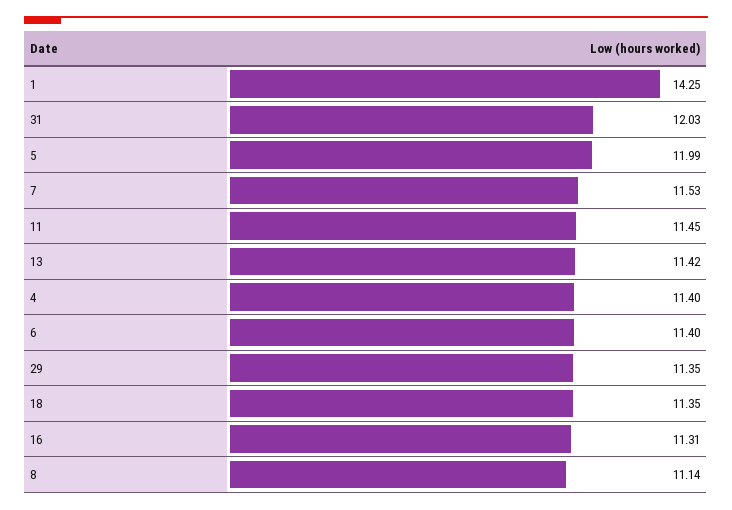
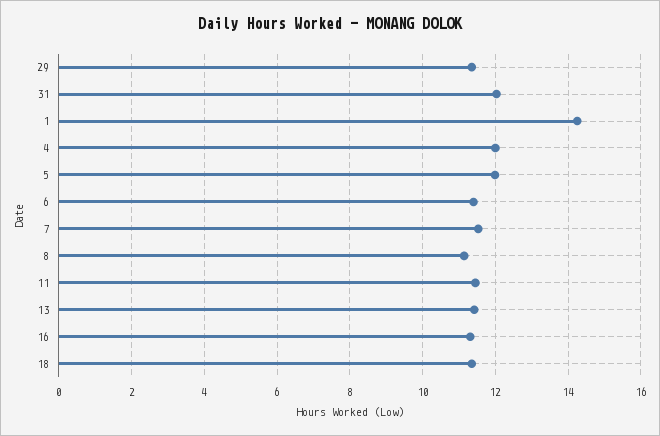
4: 11.4 -> 12

